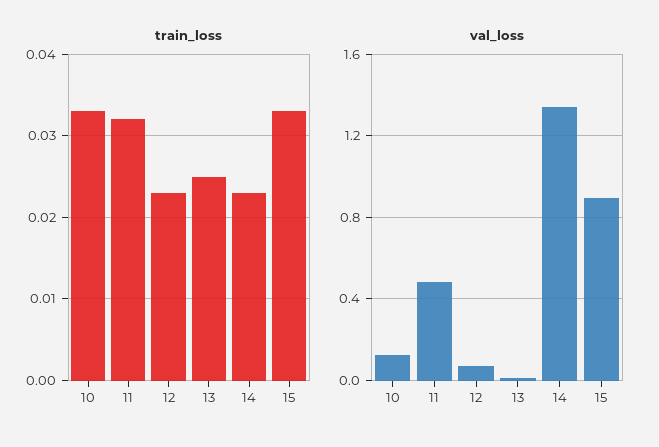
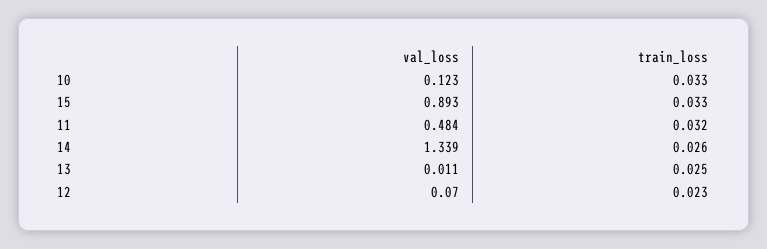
train_loss, 14: 0.023 -> 0.026

